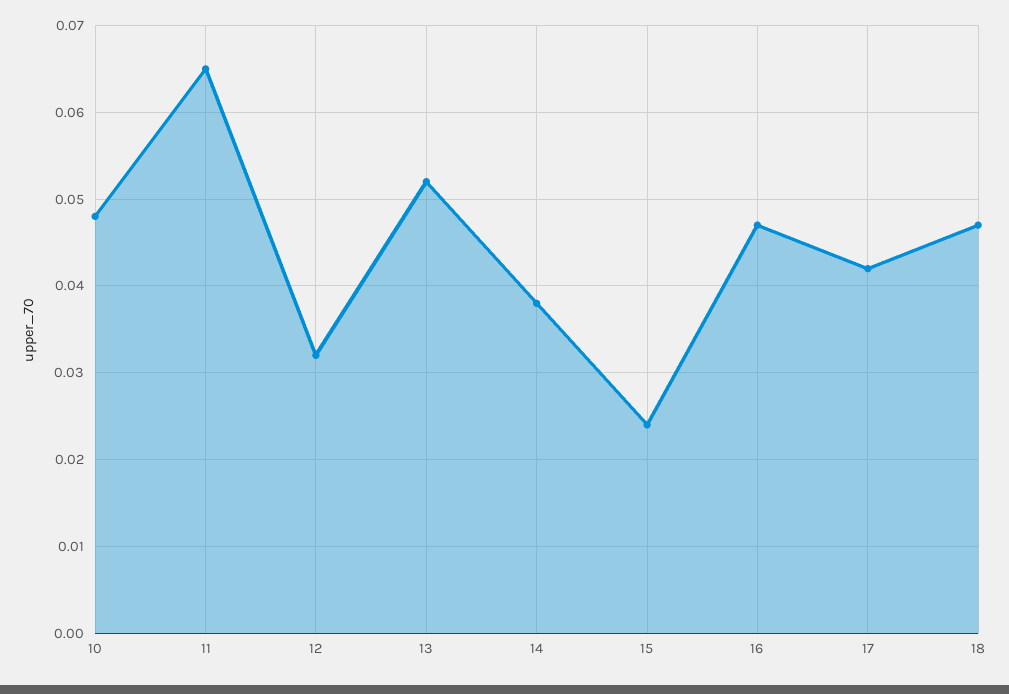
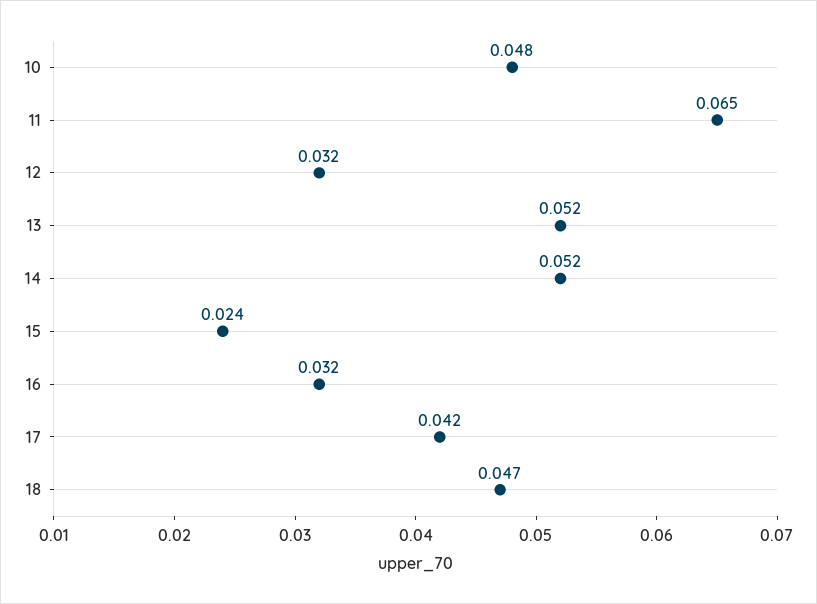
14: 0.038 -> 0.052
16: 0.047 -> 0.032

